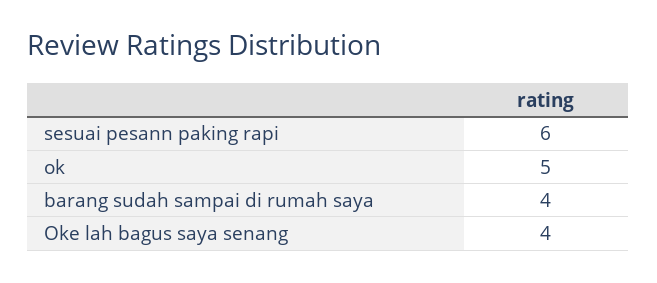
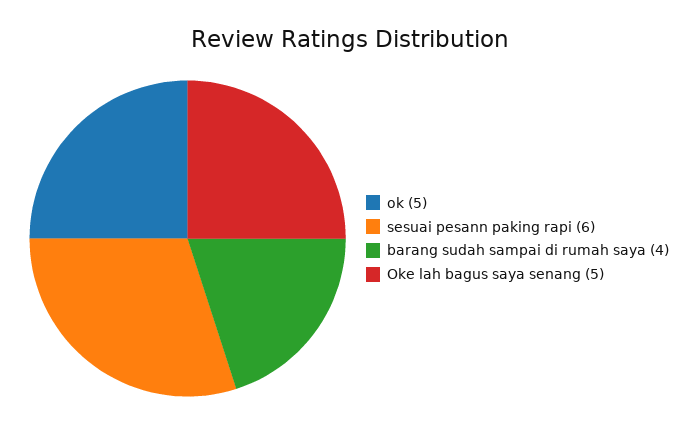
Oke lah bagus saya senang: 4 -> 5

